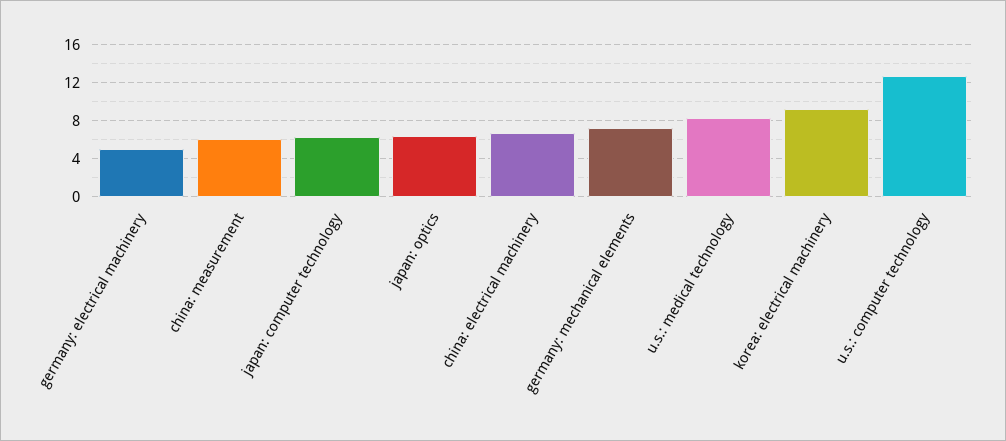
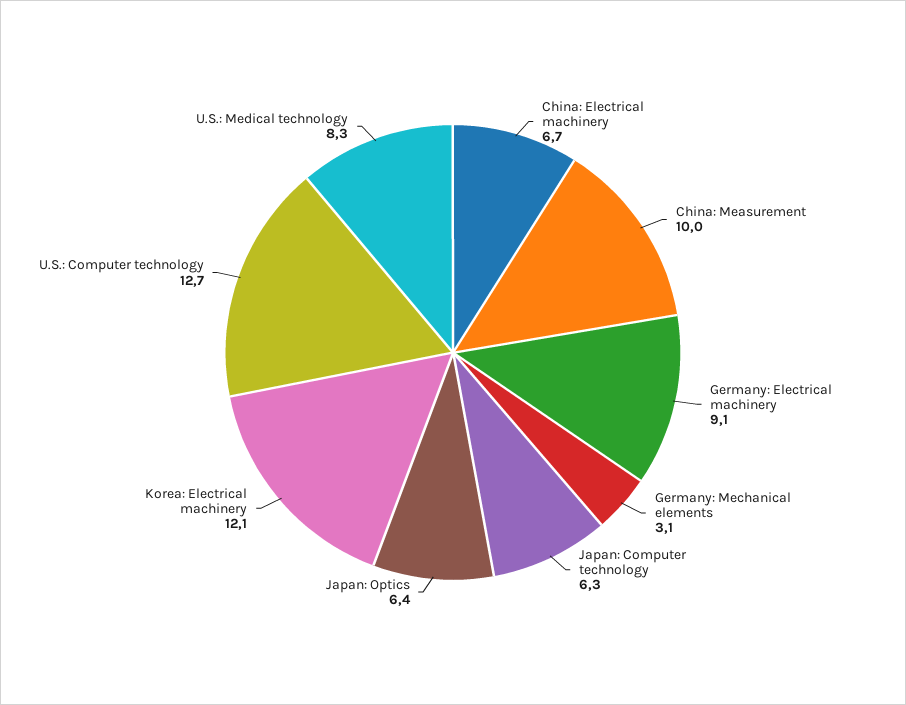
germany: electrical machinery: 5 -> 9.1
china: measurement: 6 -> 10
germany: mechanical elements: 7 -> 3.1
korea: electrical machinery: 9 -> 12.1

